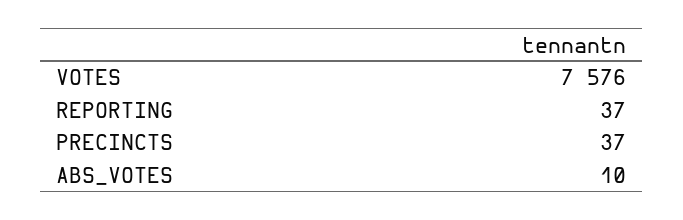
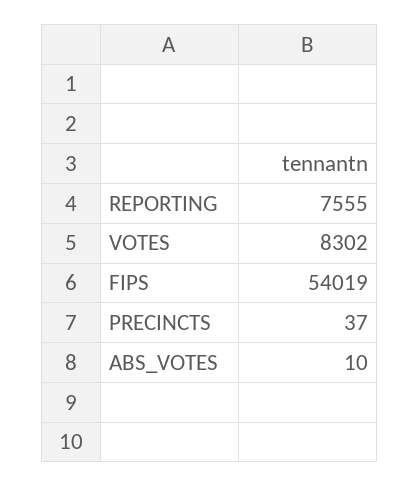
VOTES: 7576 -> 8302
REPORTING: 37 -> 7555
FIPS: none -> 54019

